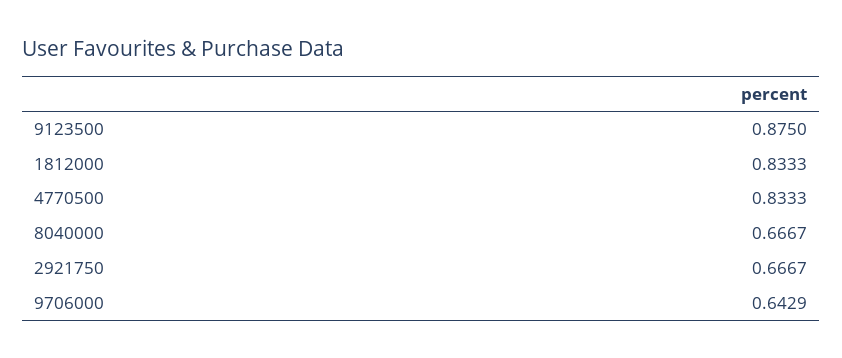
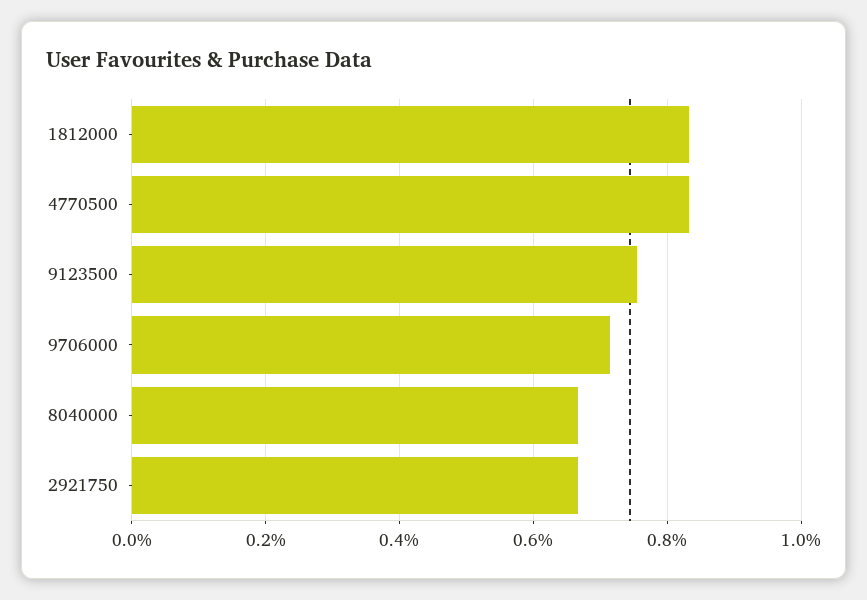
9123500: 0.875 -> 0.76
9706000: 0.6429 -> 0.72

